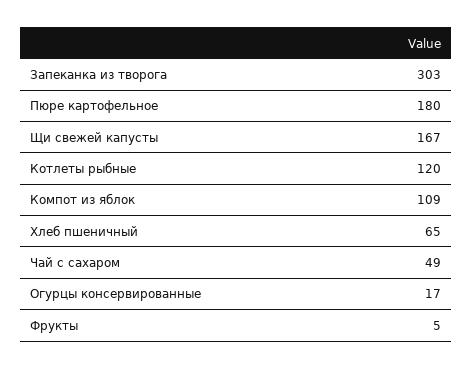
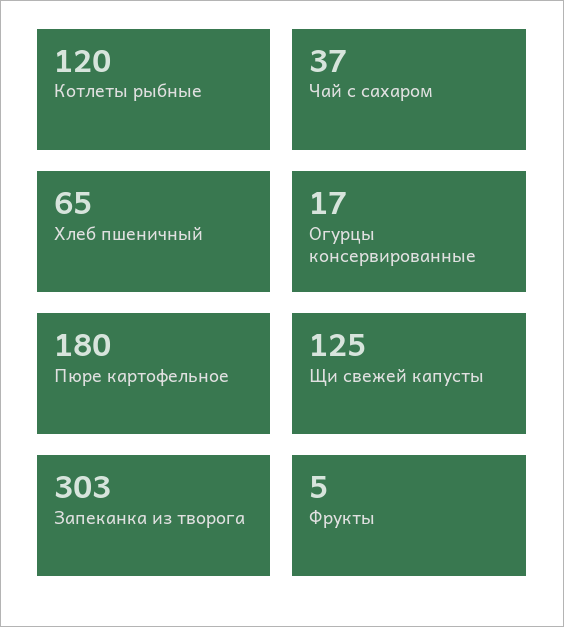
Щи свежей капусты: 167 -> 125
Компот из яблок: 109 -> none
Чай с сахаром: 49 -> 37

